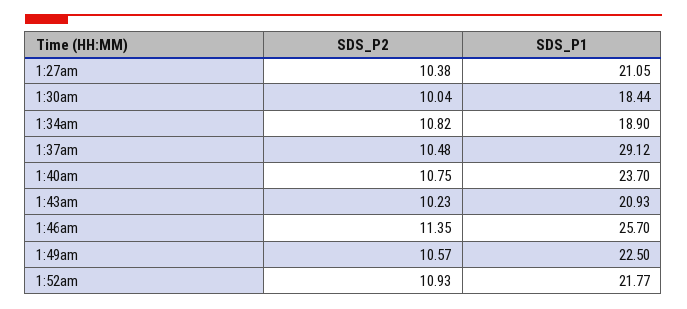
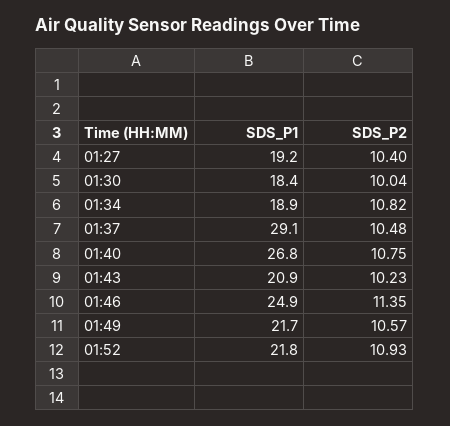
SDS_P2, 1:27am: 10.38 -> 10.4
SDS_P1, 1:27am: 21.05 -> 19.2
SDS_P1, 1:40am: 23.7 -> 26.8
SDS_P1, 1:46am: 25.7 -> 24.9
SDS_P1, 1:49am: 22.5 -> 21.7

